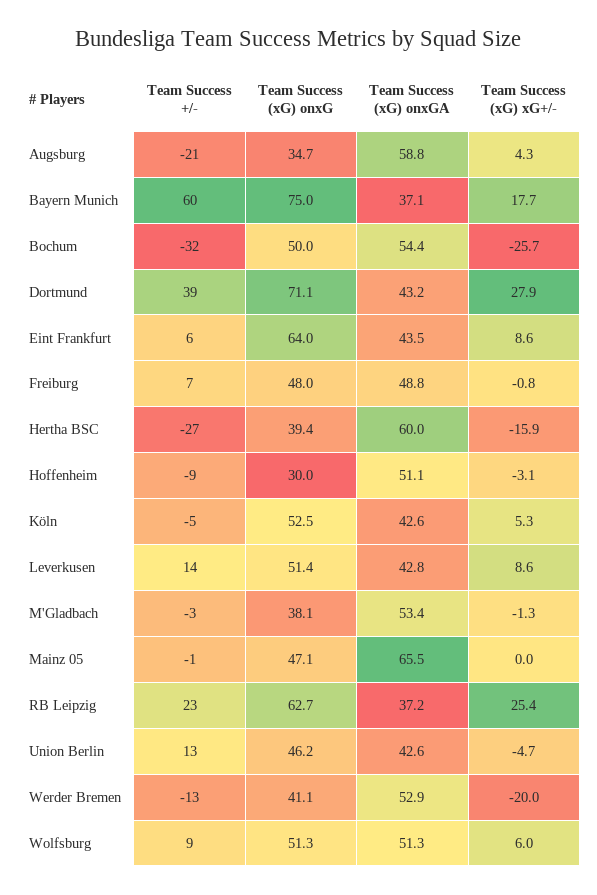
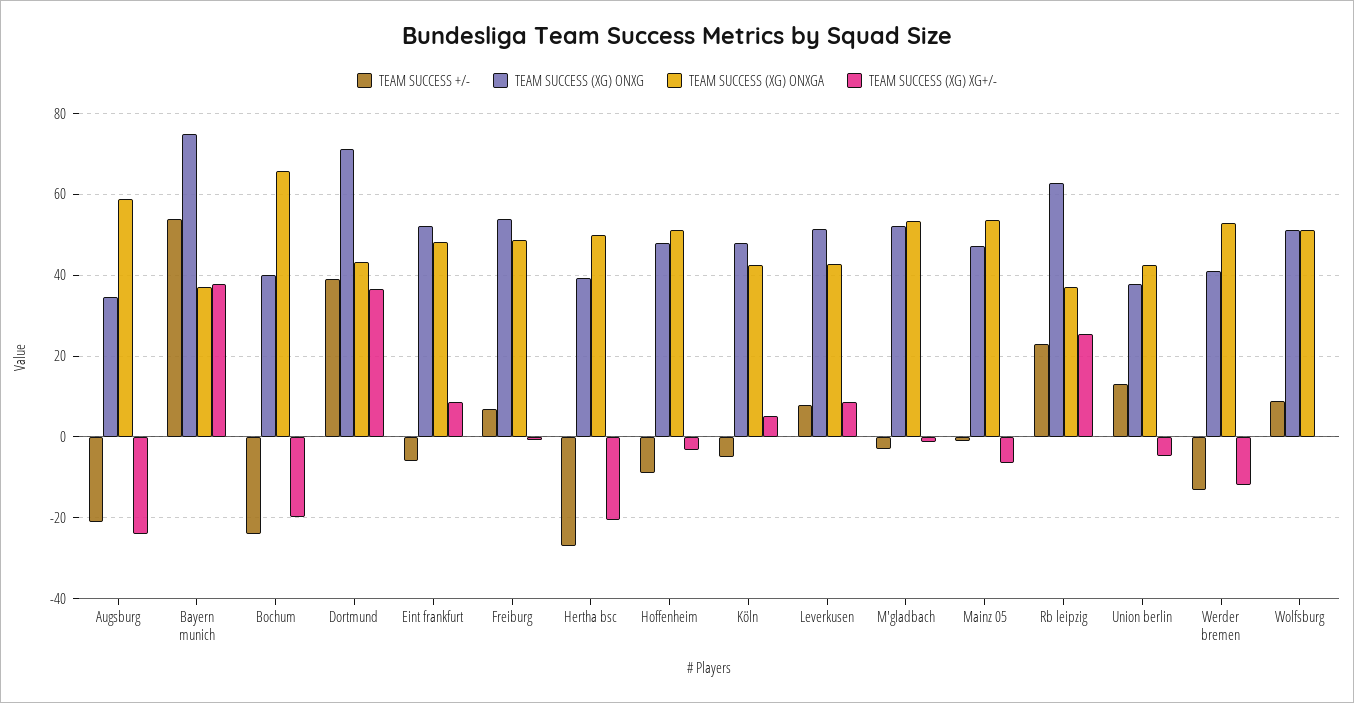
Team Success (xG) xG+/-, Augsburg: 4.3 -> -24
Team Success +/-, Bayern Munich: 60 -> 54
Team Success (xG) xG+/-, Bayern Munich: 17.7 -> 38
Team Success +/-, Bochum: -32 -> -24
Team Success (xG) onxG, Bochum: 50 -> 40
Team Success (xG) onxGA, Bochum: 54.4 -> 66
Team Success (xG) xG+/-, Bochum: -25.7 -> -20
Team Success (xG) xG+/-, Dortmund: 27.9 -> 36
Team Success +/-, Eint Frankfurt: 6 -> -6
Team Success (xG) onxG, Eint Frankfurt: 64 -> 52
Team Success (xG) onxGA, Eint Frankfurt: 43.5 -> 48
Team Success (xG) onxG, Freiburg: 48 -> 54
Team Success (xG) onxGA, Hertha BSC: 60 -> 50
Team Success (xG) xG+/-, Hertha BSC: -15.9 -> -20
Team Success (xG) onxG, Hoffenheim: 30 -> 48
Team Success (xG) onxG, Köln: 52.5 -> 48
Team Success +/-, Leverkusen: 14 -> 8
Team Success (xG) onxG, M'Gladbach: 38.1 -> 52
Team Success (xG) onxGA, Mainz 05: 65.5 -> 54
Team Success (xG) xG+/-, Mainz 05: 0 -> -6
Team Success (xG) onxG, Union Berlin: 46.2 -> 38
Team Success (xG) xG+/-, Werder Bremen: -20 -> -12
Team Success (xG) xG+/-, Wolfsburg: 6 -> 0

